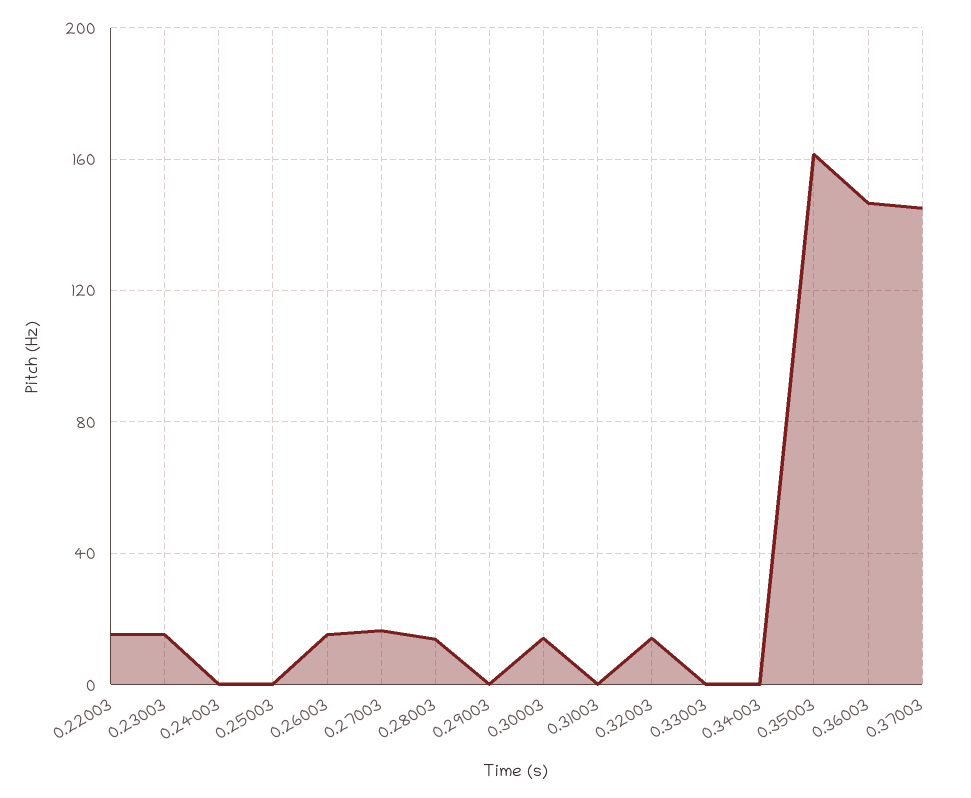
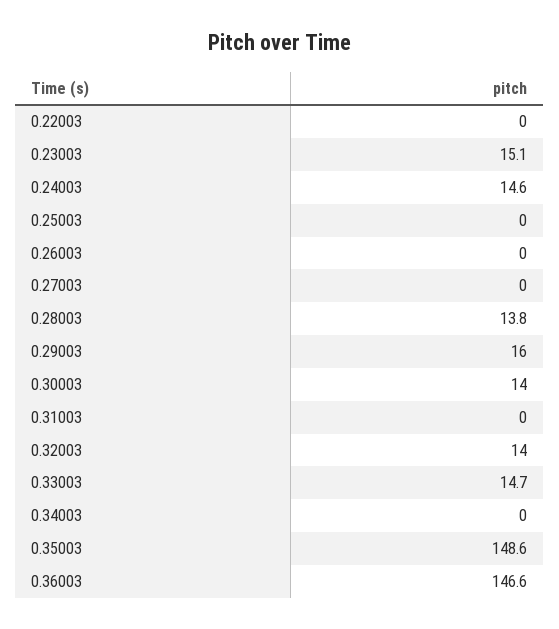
0.22003: 15 -> 0
0.24003: 0 -> 14.6
0.26003: 15 -> 0
0.27003: 15 -> 0
0.29003: 0 -> 16
0.33003: 0 -> 14.7
0.35003: 160 -> 148.6
0.37003: 145 -> none

